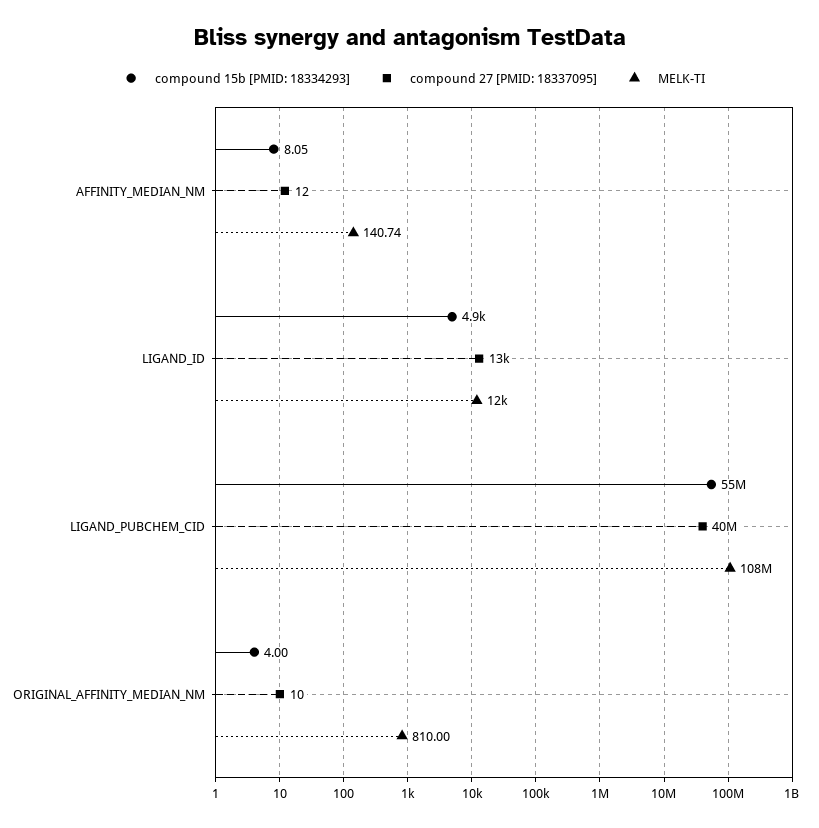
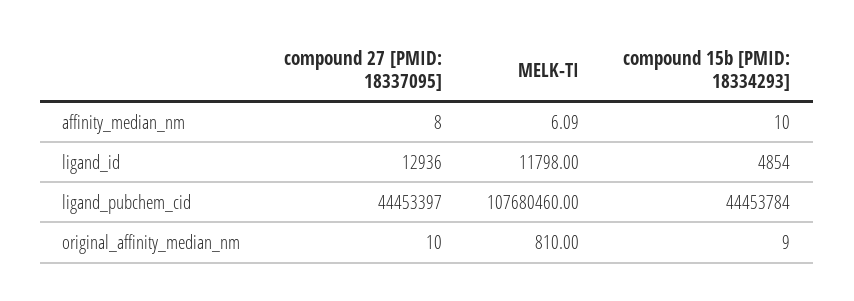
compound 15b [PMID: 18334293], AFFINITY_MEDIAN_NM: 8.05 -> 10
compound 27 [PMID: 18337095], AFFINITY_MEDIAN_NM: 12 -> 8
MELK-TI, AFFINITY_MEDIAN_NM: 140.74 -> 6.09
compound 15b [PMID: 18334293], LIGAND_PUBCHEM_CID: 55000000 -> 44453784
compound 27 [PMID: 18337095], LIGAND_PUBCHEM_CID: 40000000 -> 44453397
compound 15b [PMID: 18334293], ORIGINAL_AFFINITY_MEDIAN_NM: 4 -> 9

